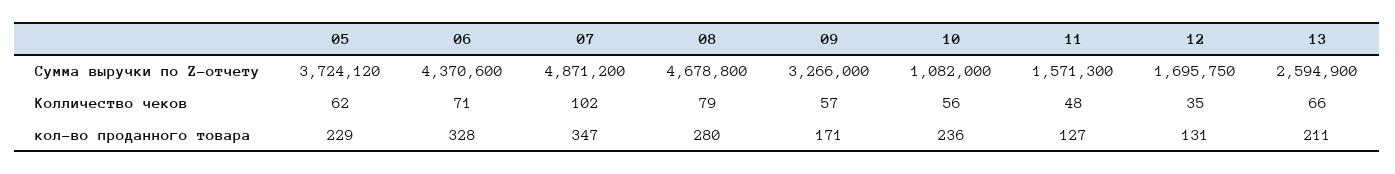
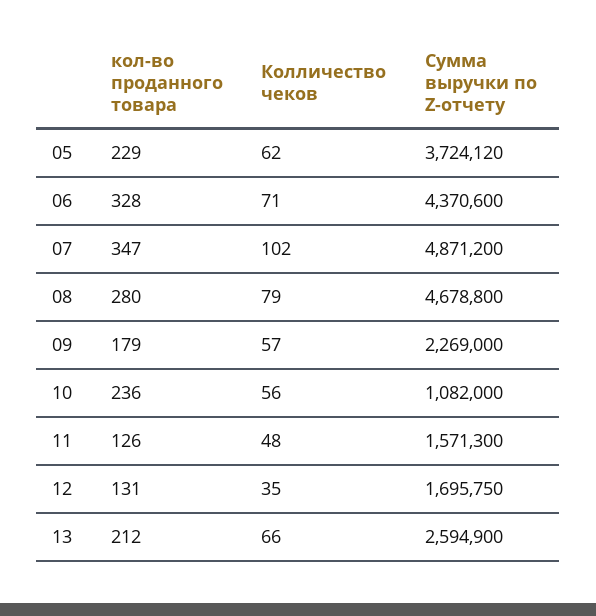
09, Сумма выручки по Z-отчету: 3266000 -> 2269000
09, кол-во проданного товара: 171 -> 179
11, кол-во проданного товара: 127 -> 126
13, кол-во проданного товара: 211 -> 212

